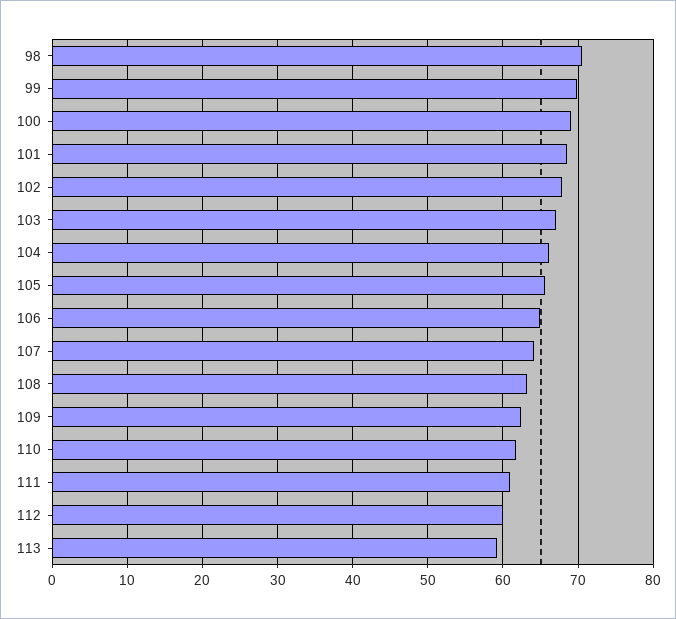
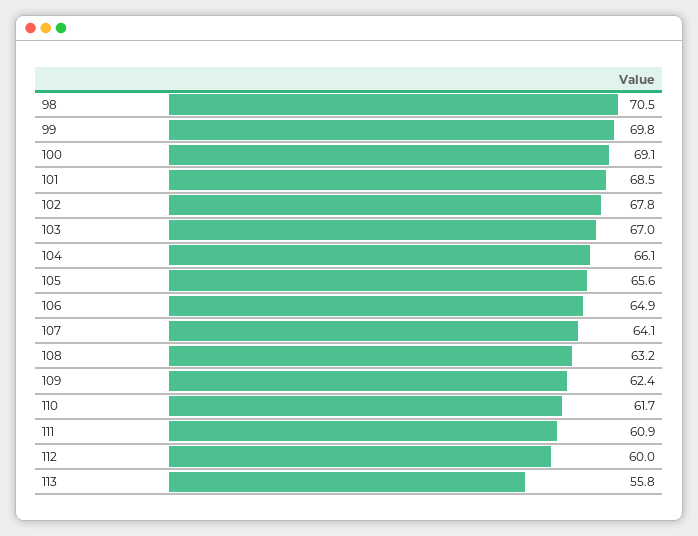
113: 59 -> 55.8

